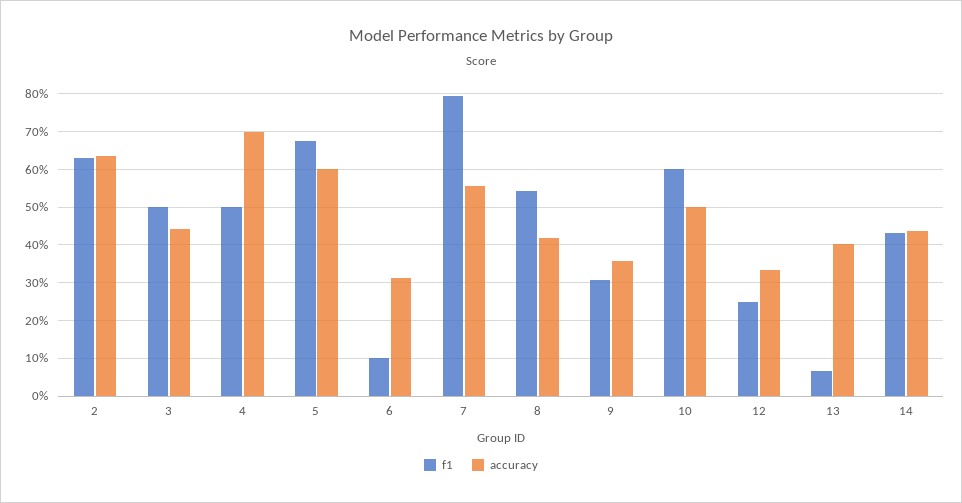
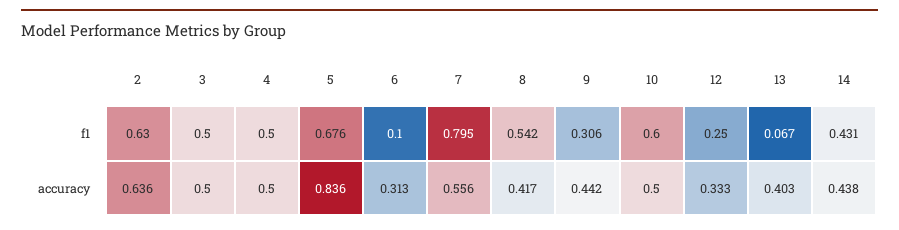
accuracy, 3: 0.44 -> 0.5
accuracy, 4: 0.7 -> 0.5
accuracy, 5: 0.6 -> 0.836
accuracy, 9: 0.36 -> 0.442

